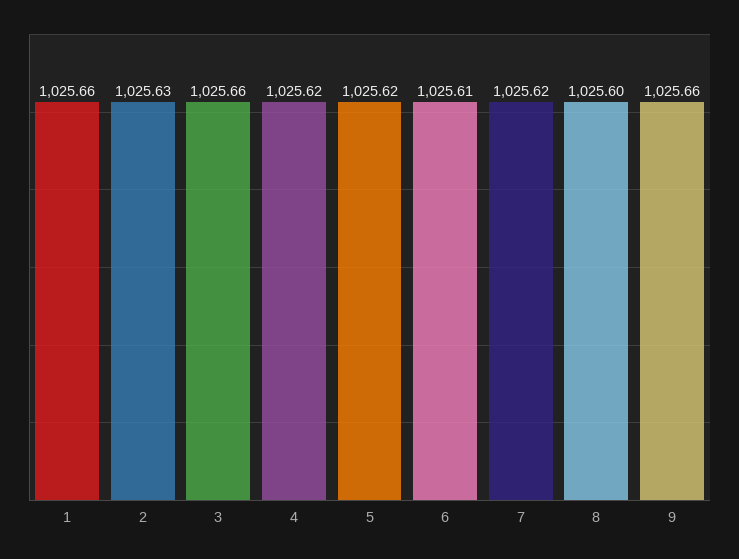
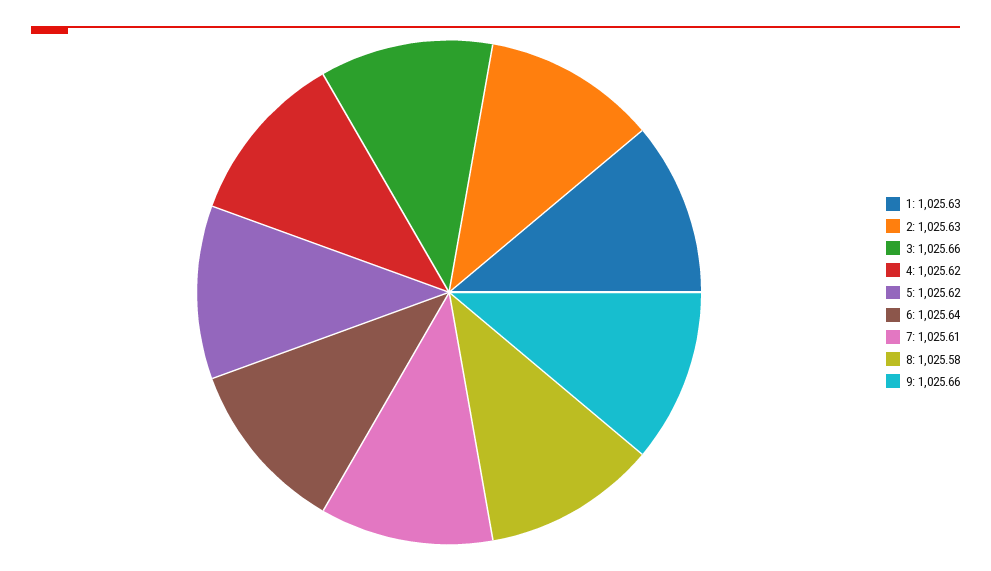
1: 1025.66 -> 1025.63
6: 1025.61 -> 1025.64
7: 1025.62 -> 1025.61
8: 1025.6 -> 1025.58

